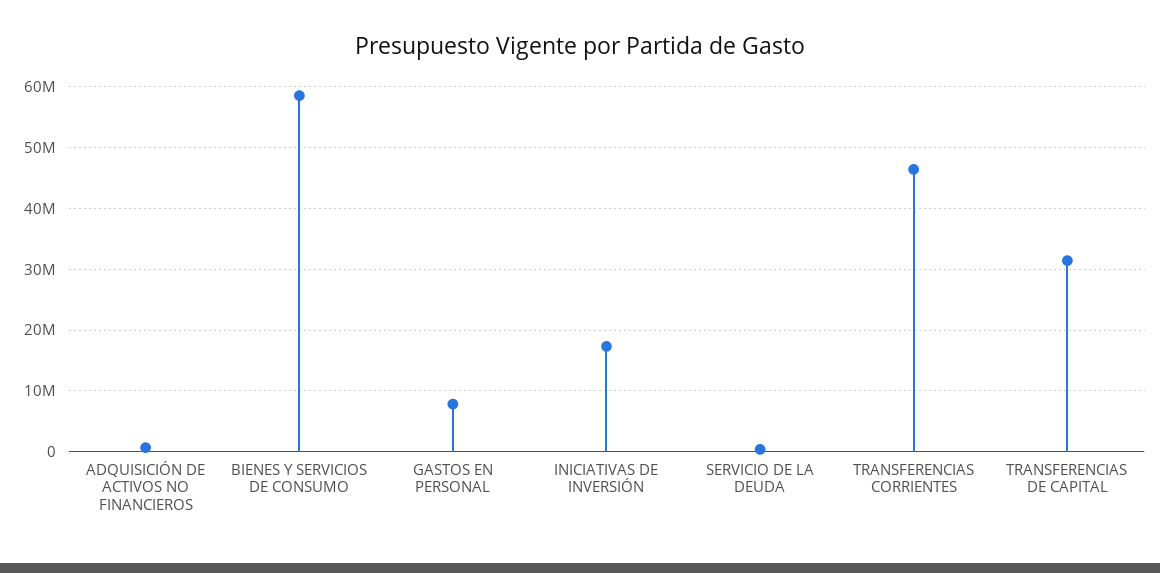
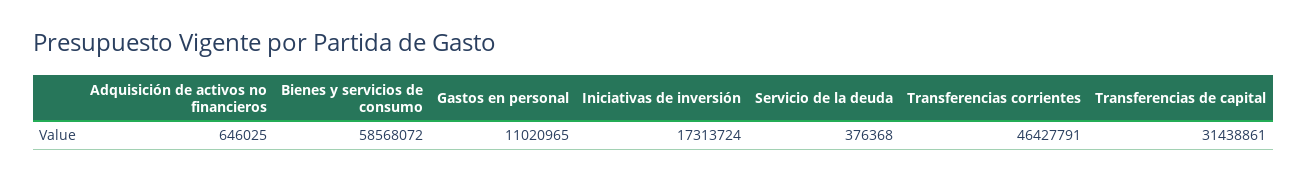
GASTOS EN PERSONAL: 8000000 -> 11020965

